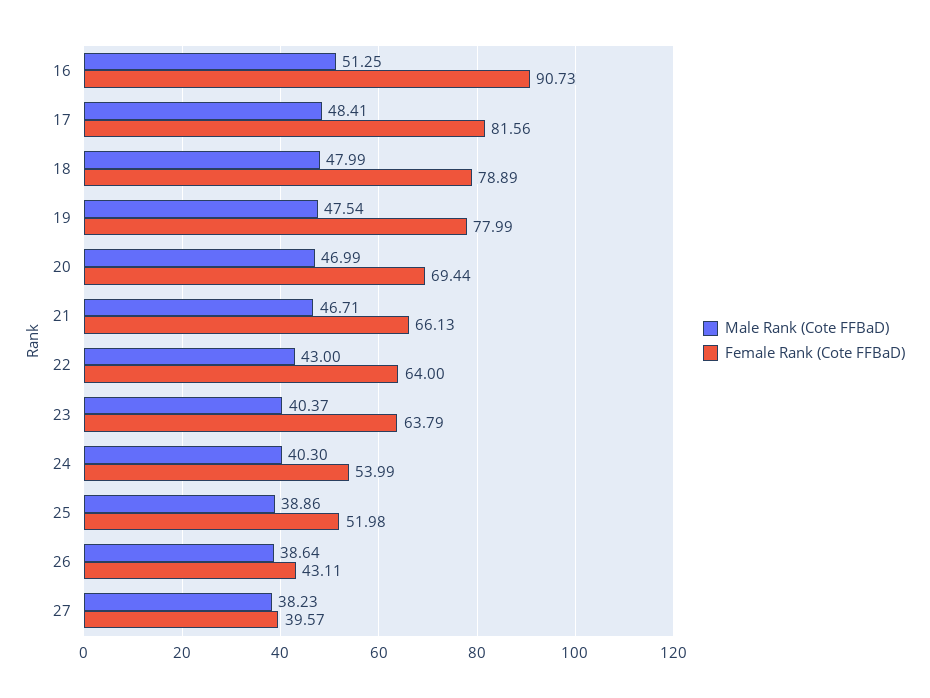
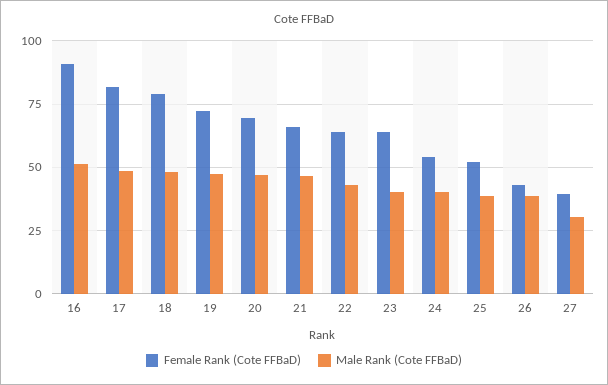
Female Rank (Cote FFBaD), 19: 77.99 -> 72.5
Male Rank (Cote FFBaD), 27: 38.23 -> 30

